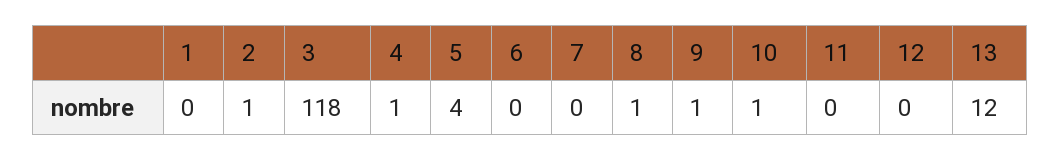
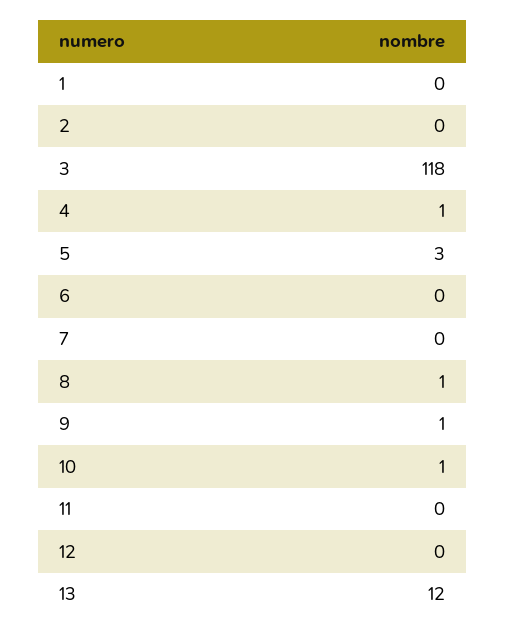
2: 1 -> 0
5: 4 -> 3

